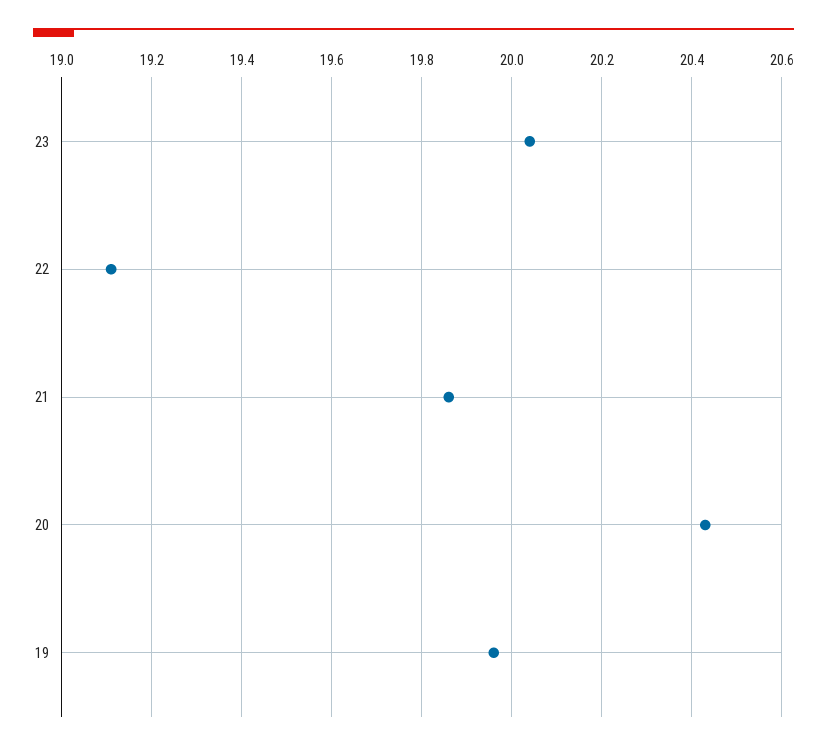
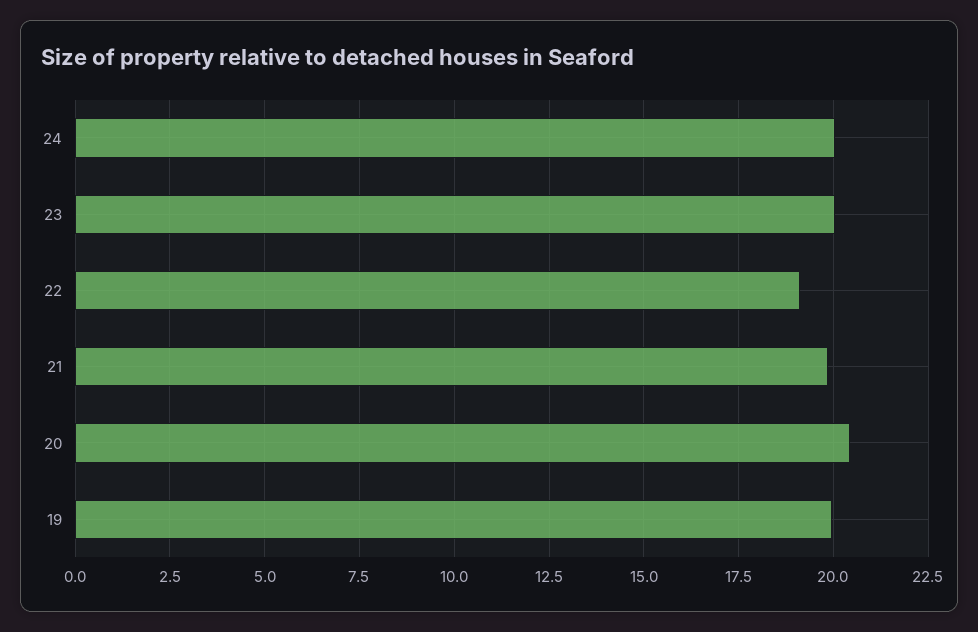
24: none -> 20

